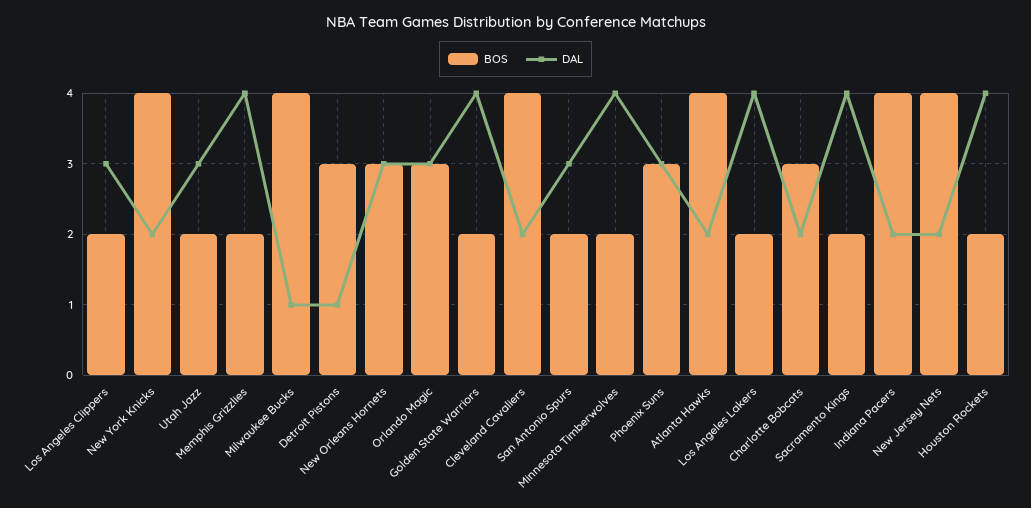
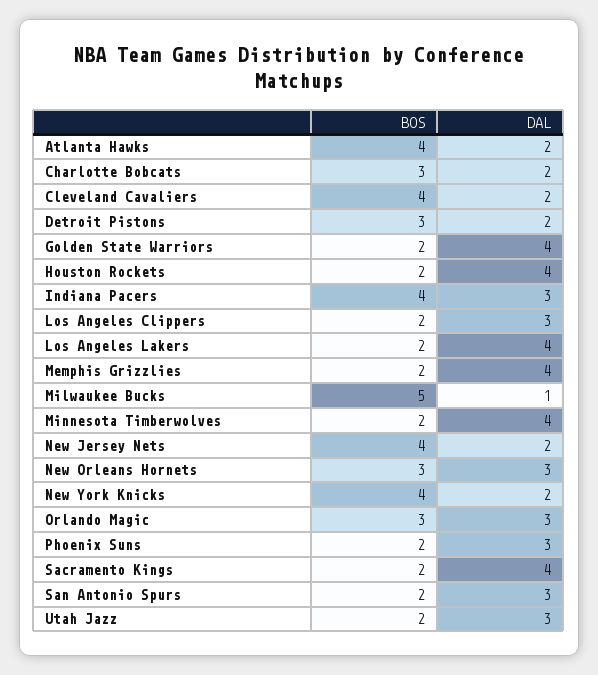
BOS, Milwaukee Bucks: 4 -> 5
DAL, Detroit Pistons: 1 -> 2
BOS, Phoenix Suns: 3 -> 2
DAL, Indiana Pacers: 2 -> 3

